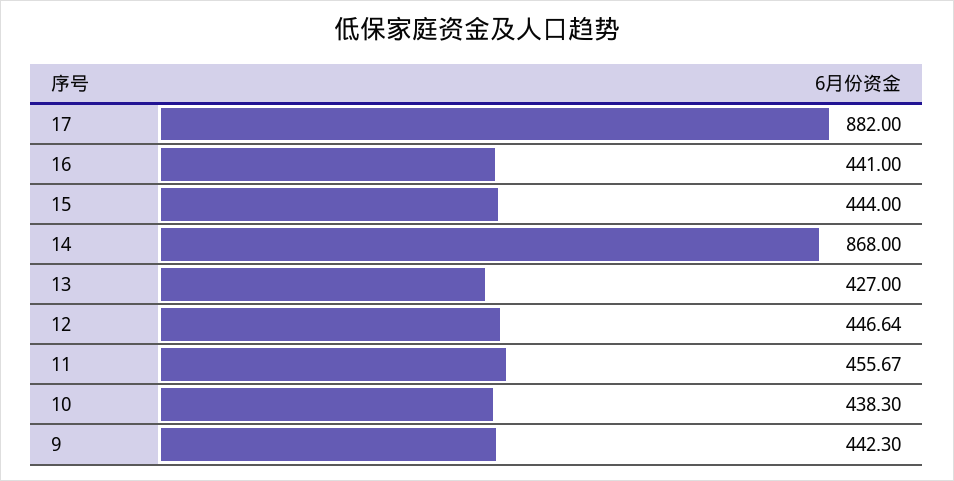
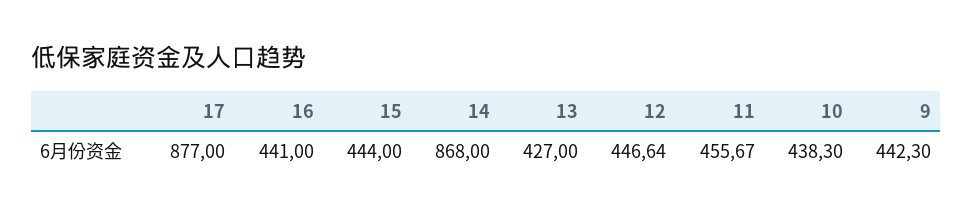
17: 882 -> 877

